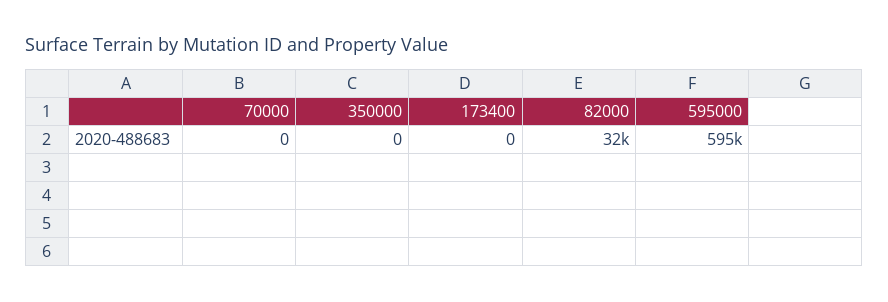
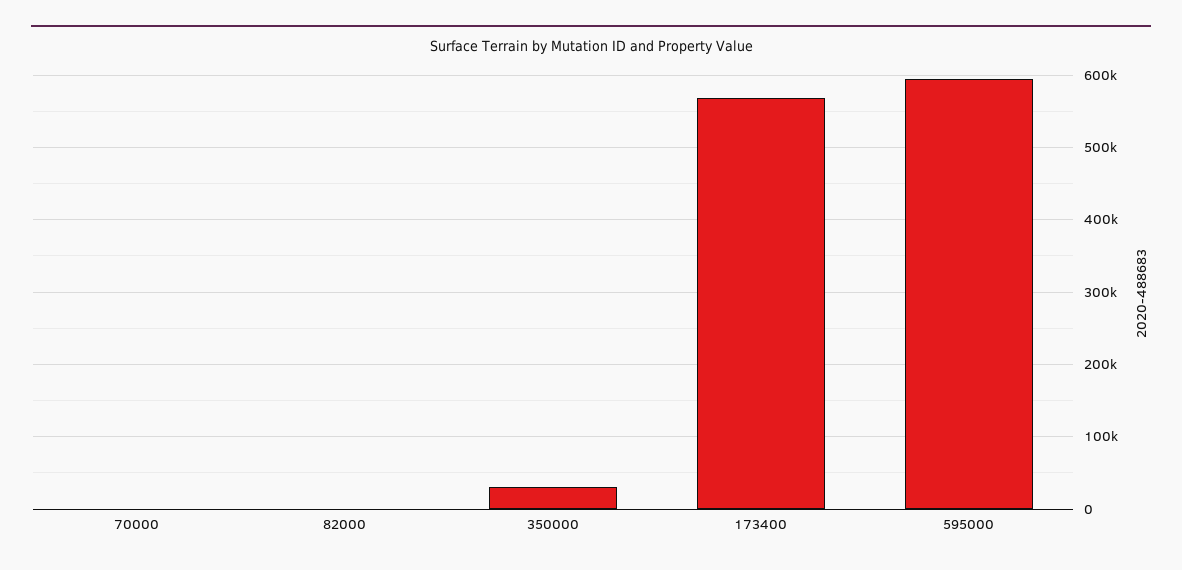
350000: 0 -> 30000
173400: 0 -> 570000
82000: 32000 -> 0

